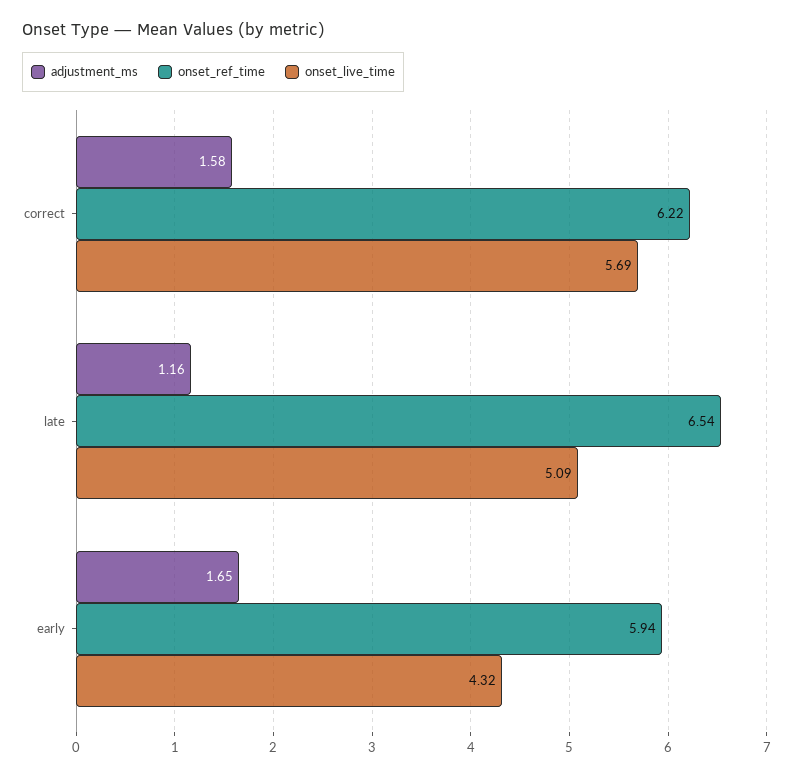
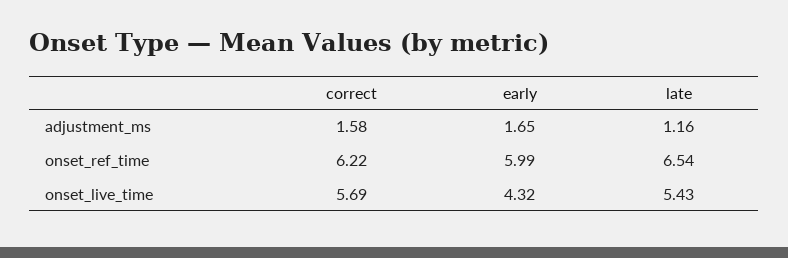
onset_live_time, late: 5.09 -> 5.43
onset_ref_time, early: 5.94 -> 5.99

